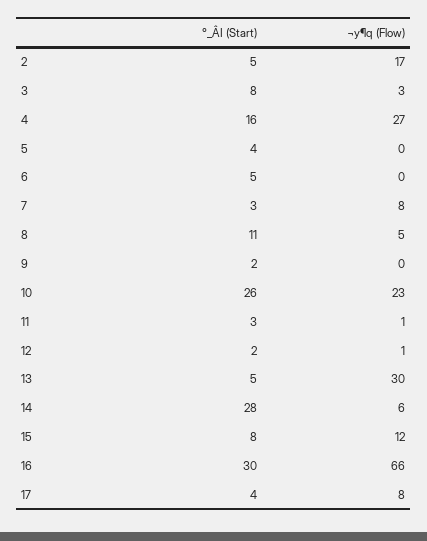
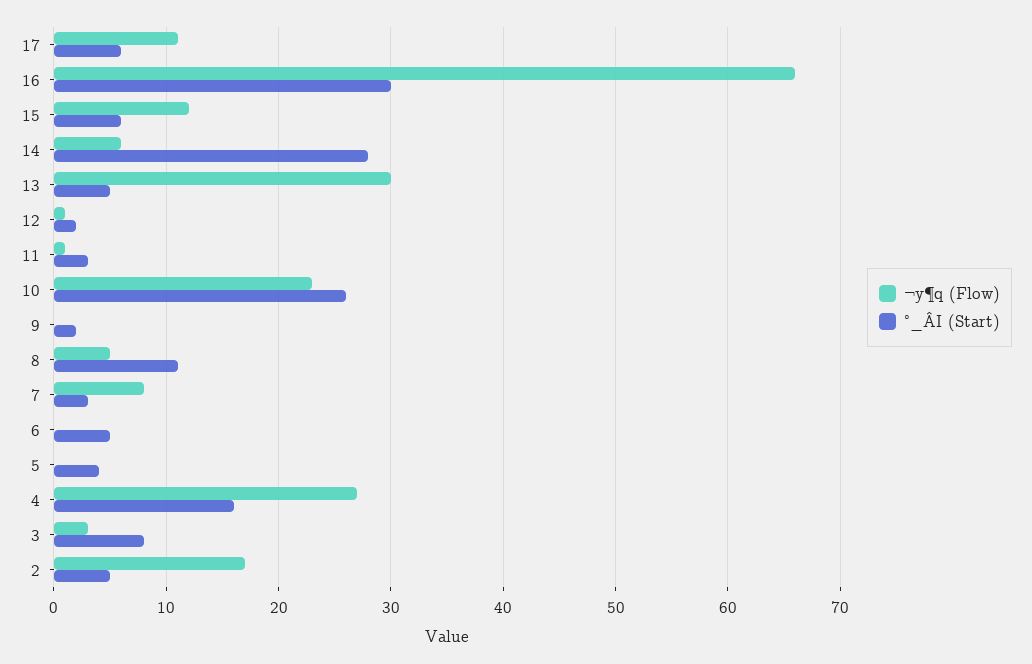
°_ÂI (Start), 15: 8 -> 6
°_ÂI (Start), 17: 4 -> 6
¬y¶q (Flow), 17: 8 -> 11

